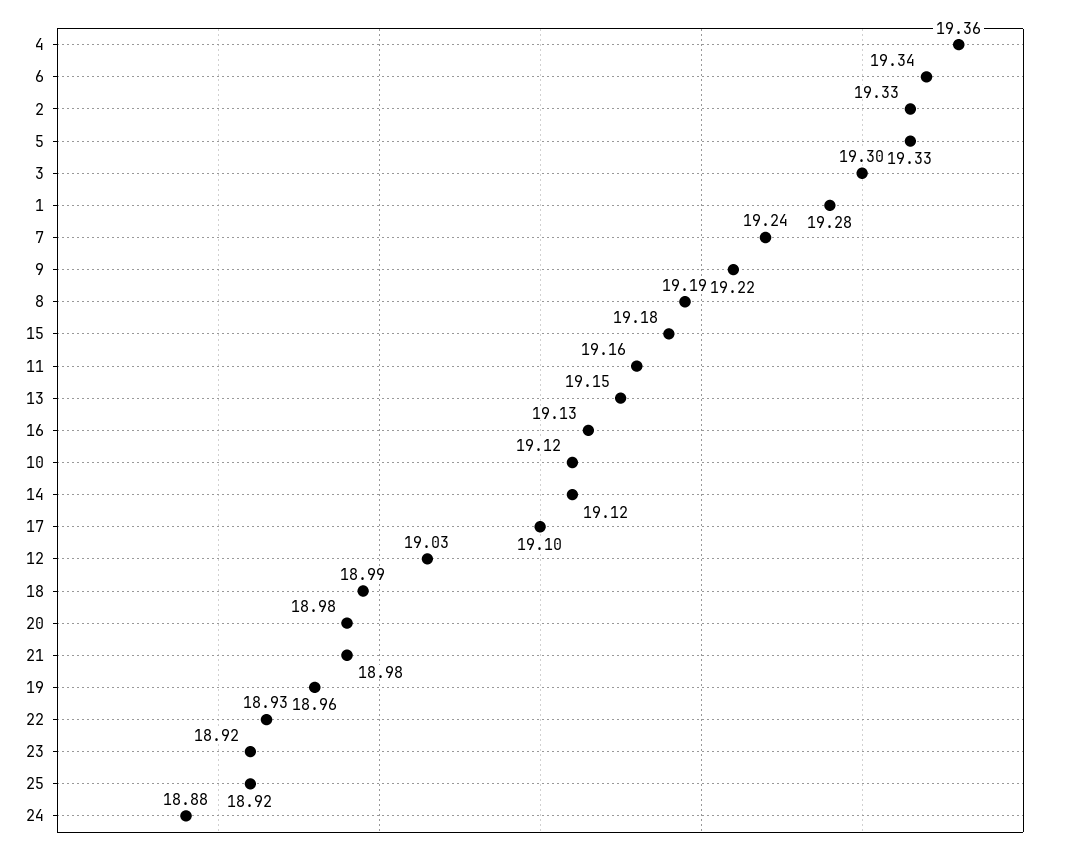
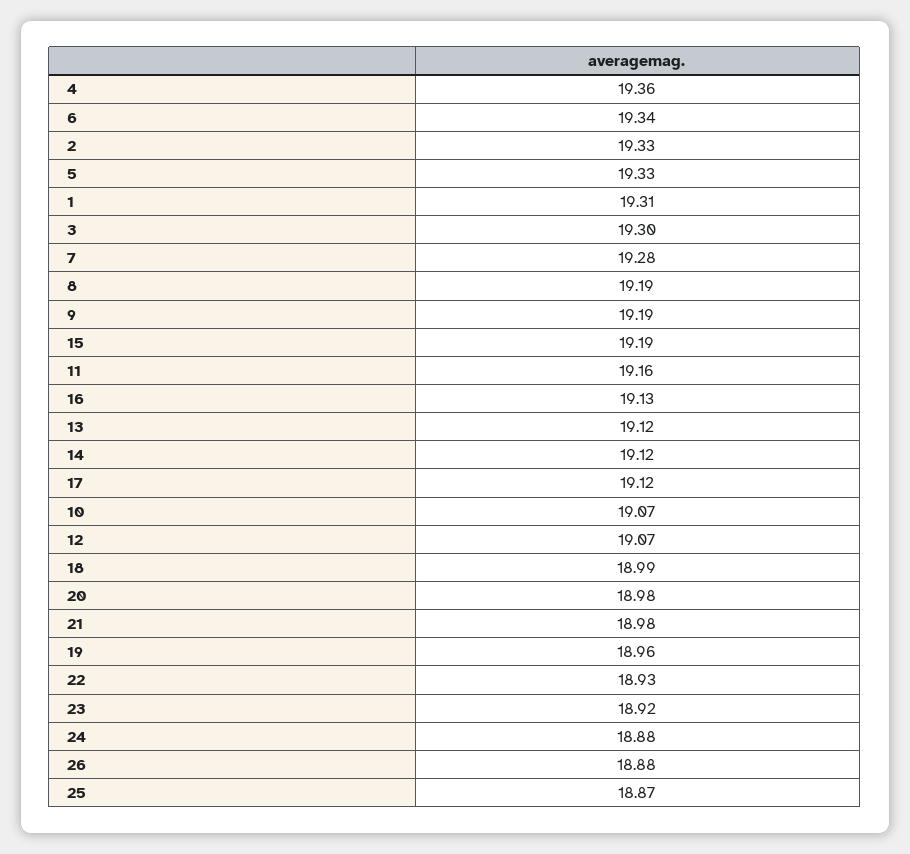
1: 19.28 -> 19.31
7: 19.24 -> 19.28
9: 19.22 -> 19.19
15: 19.18 -> 19.19
13: 19.15 -> 19.12
10: 19.12 -> 19.07
17: 19.1 -> 19.12
12: 19.03 -> 19.07
25: 18.92 -> 18.87
26: none -> 18.88

